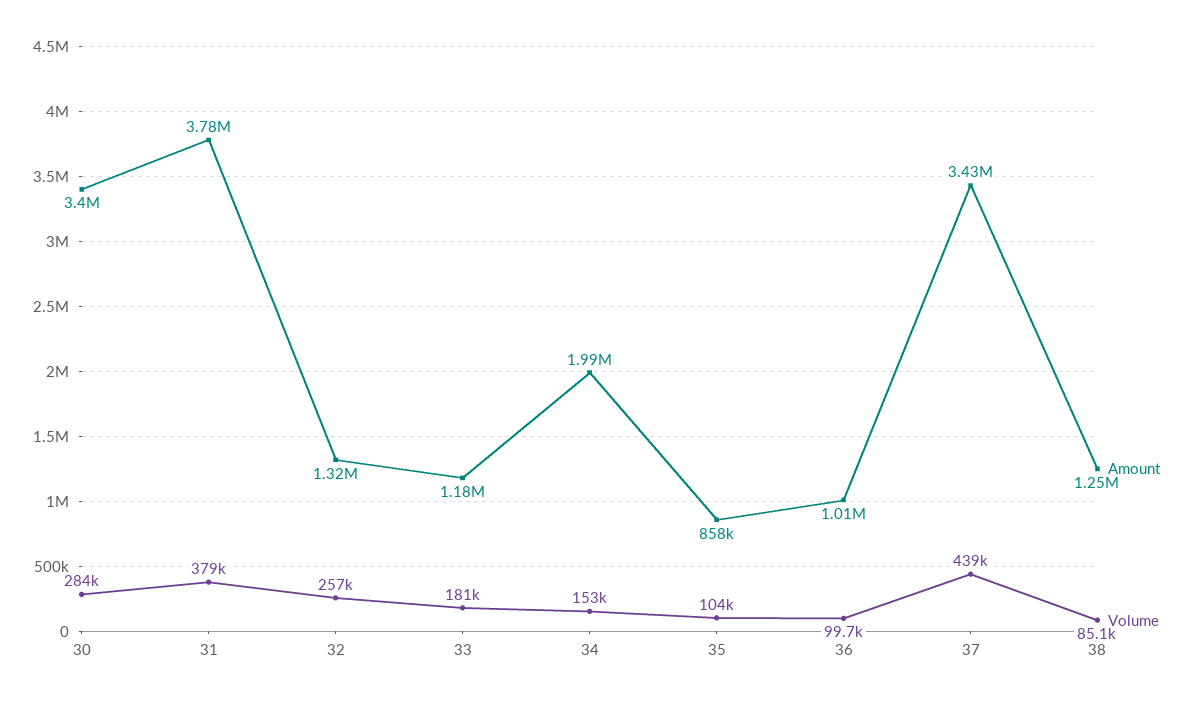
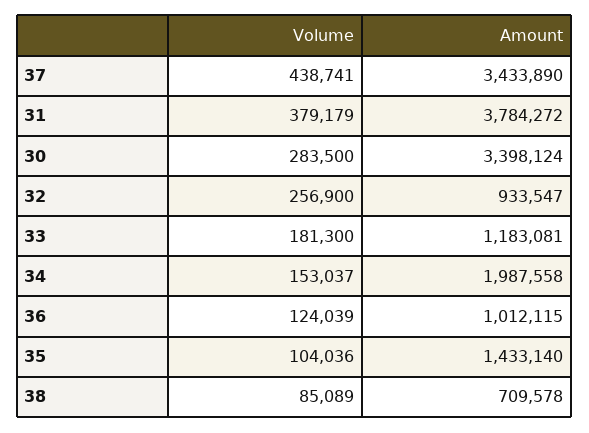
Amount, 32: 1320000 -> 933547
Amount, 35: 858000 -> 1433140
Volume, 36: 99700 -> 124039
Amount, 38: 1250000 -> 709578

